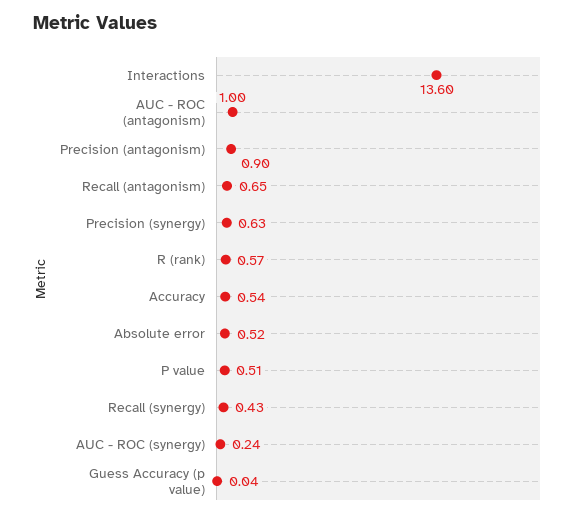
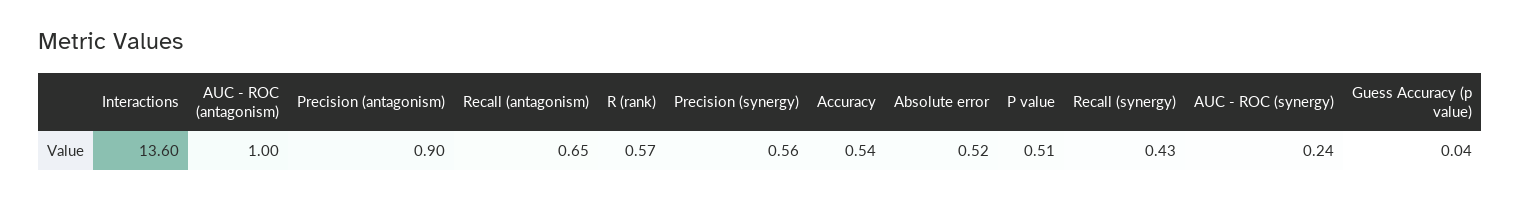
Precision (synergy): 0.63 -> 0.56

